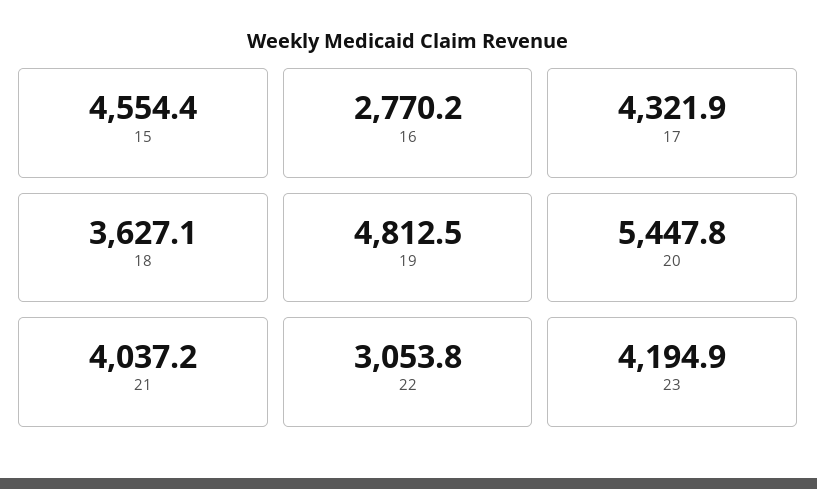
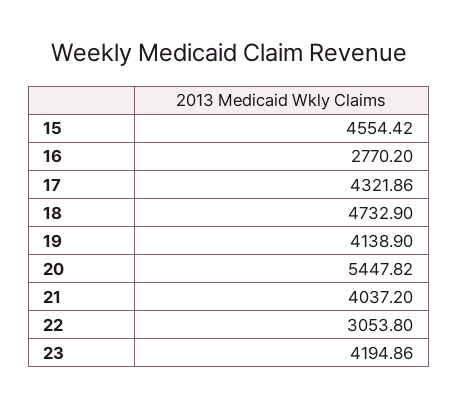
18: 3627.1 -> 4732.9
19: 4812.5 -> 4138.9

